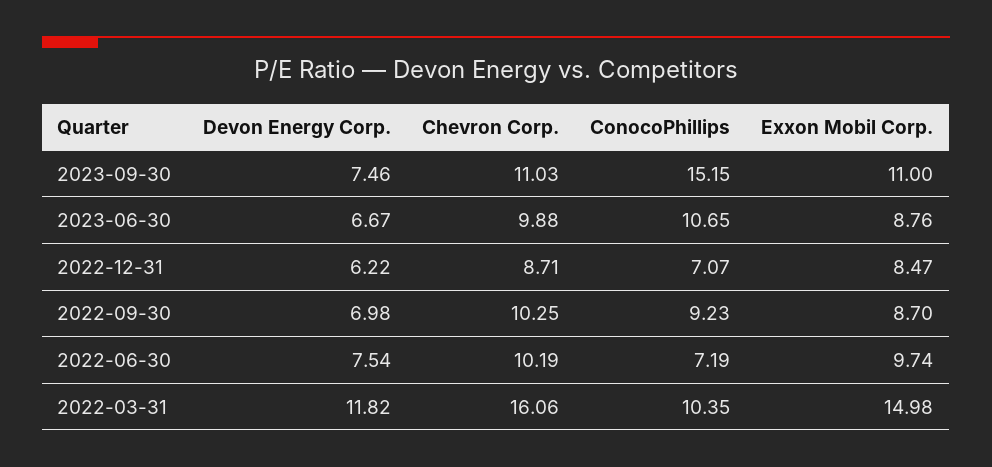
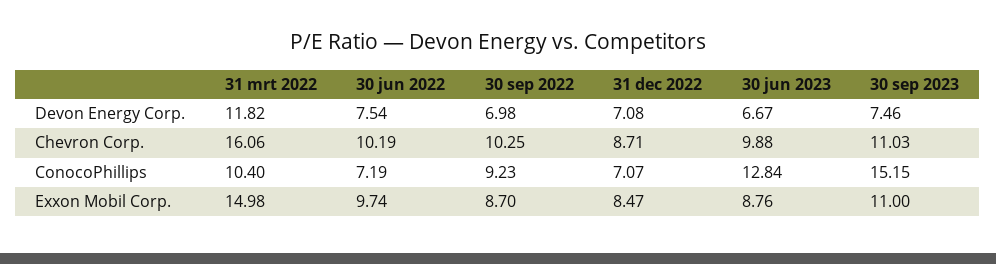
ConocoPhillips, 2023-06-30: 10.65 -> 12.84
Devon Energy Corp., 2022-12-31: 6.22 -> 7.08
ConocoPhillips, 2022-03-31: 10.35 -> 10.4

